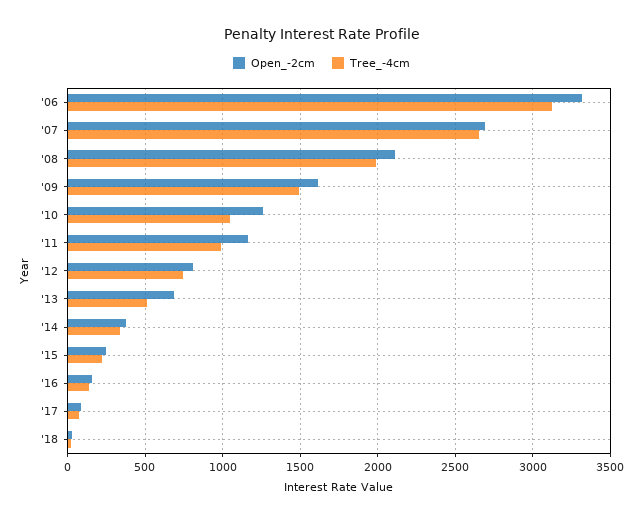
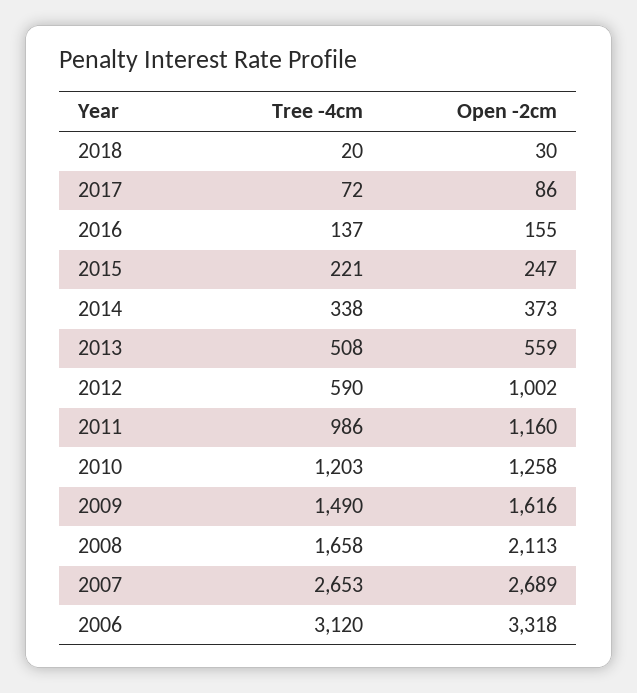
Tree_-4cm, '08: 2000 -> 1658
Tree_-4cm, '10: 1050 -> 1203
Open_-2cm, '12: 800 -> 1002
Tree_-4cm, '12: 750 -> 590
Open_-2cm, '13: 700 -> 559

